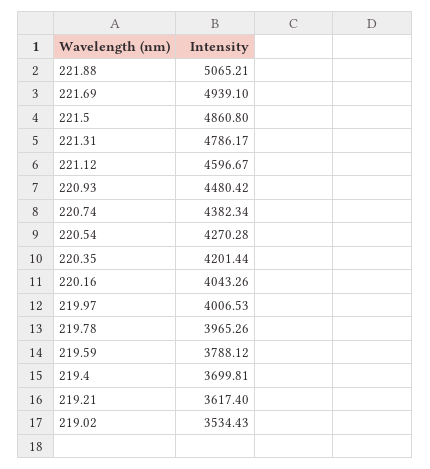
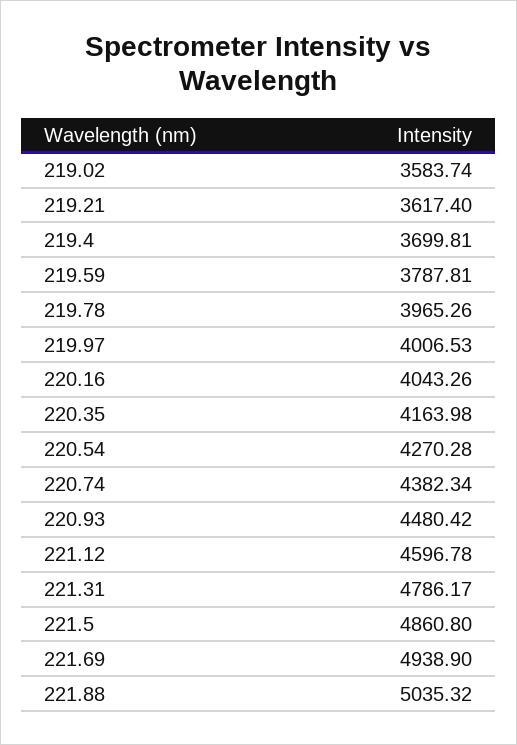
221.88: 5065.21 -> 5035.32
221.69: 4939.1 -> 4938.9
221.12: 4596.67 -> 4596.78
220.35: 4201.44 -> 4163.98
219.59: 3788.12 -> 3787.81
219.02: 3534.43 -> 3583.74

